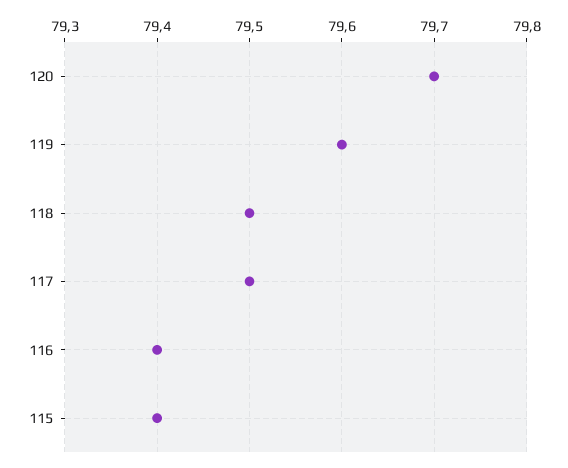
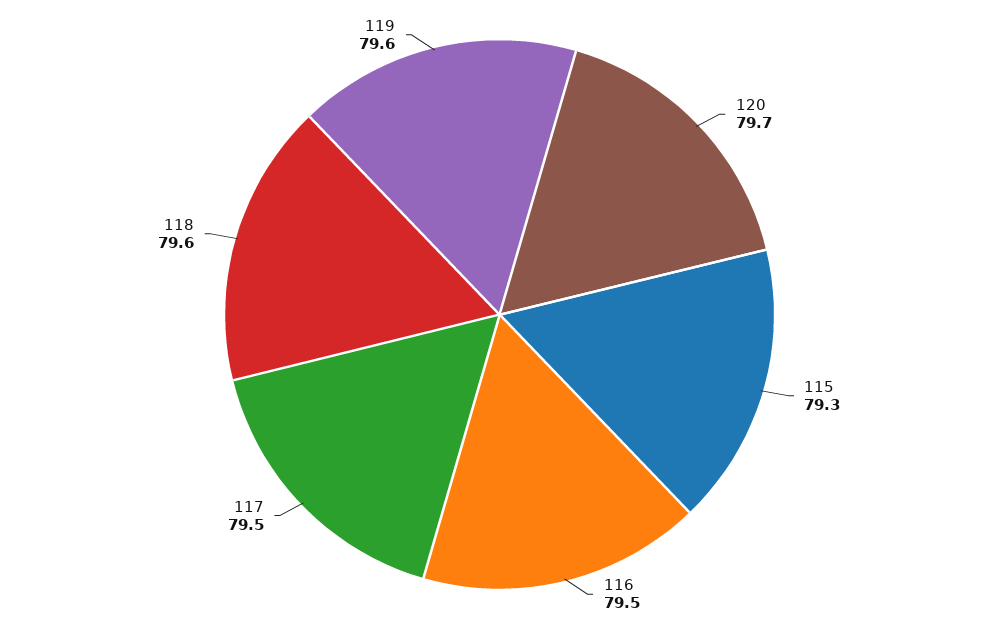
118: 79.5 -> 79.6
116: 79.4 -> 79.5
115: 79.4 -> 79.3

